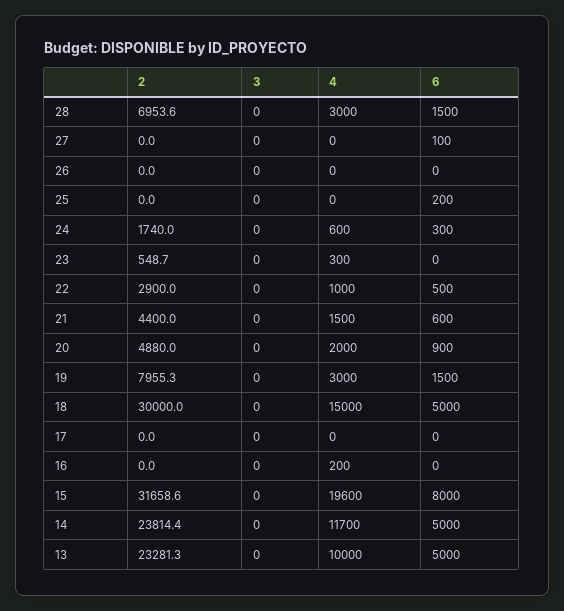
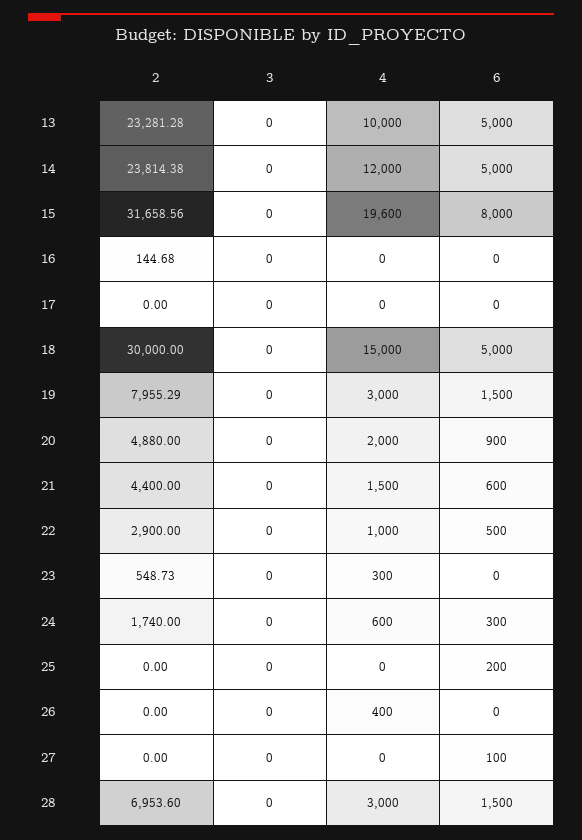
4, 26: 0 -> 400
2, 16: 0 -> 144.68
4, 16: 200 -> 0
4, 14: 11700 -> 12000

